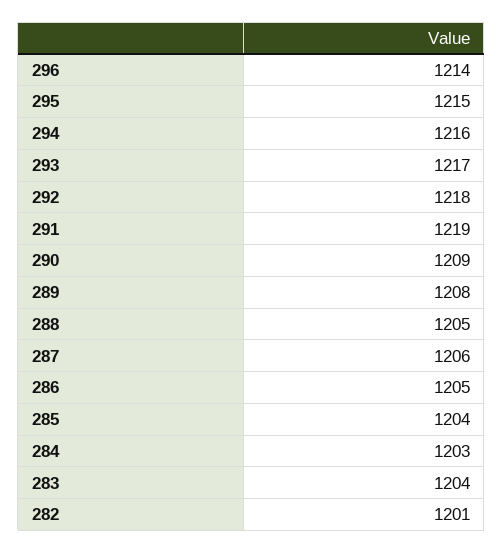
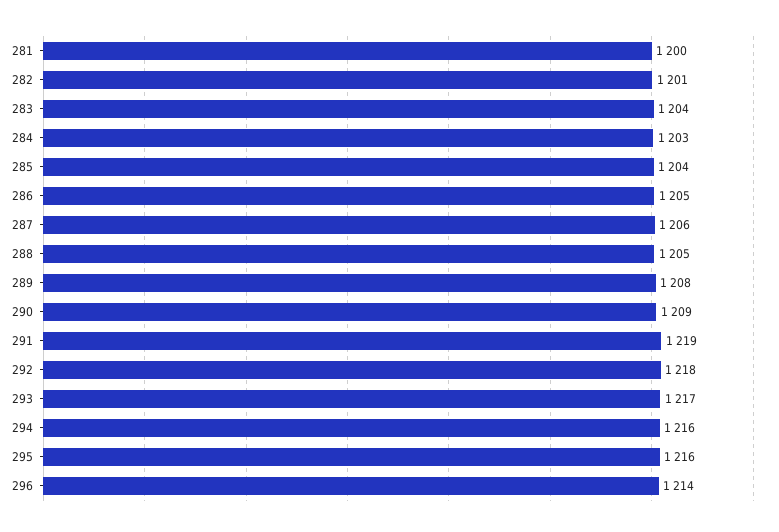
295: 1215 -> 1216
281: none -> 1200

